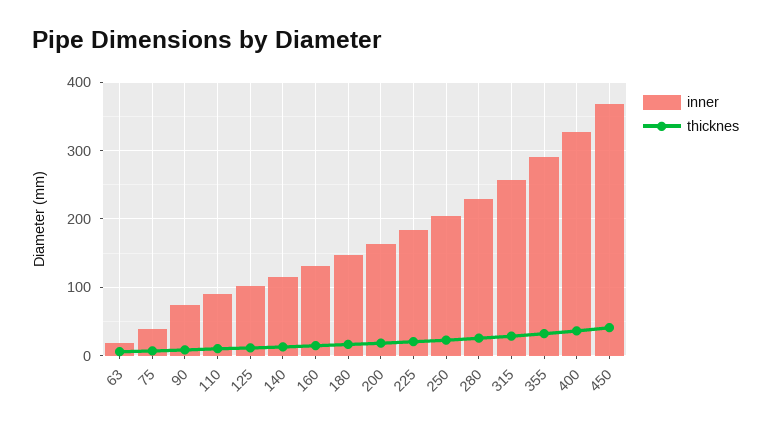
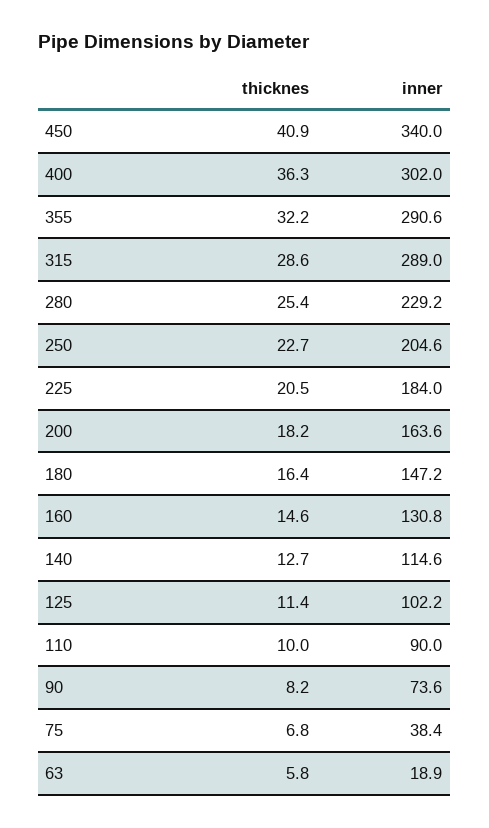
inner, 315: 260 -> 289
inner, 400: 330 -> 302
inner, 450: 370 -> 340

